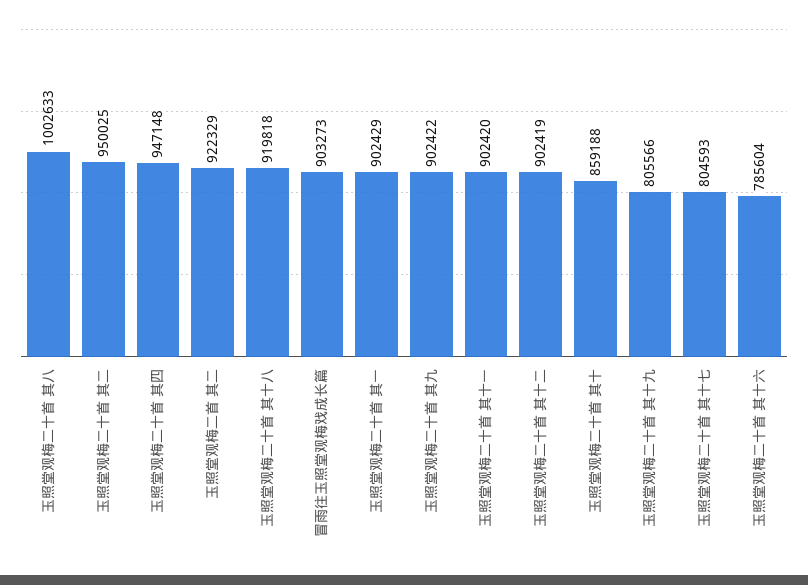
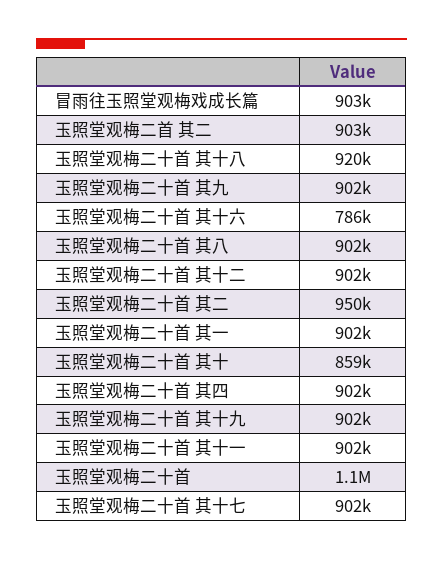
玉照堂观梅二十首 其八: 1002633 -> 902000
玉照堂观梅二十首 其四: 947148 -> 902000
玉照堂观梅二首 其二: 922329 -> 903000
玉照堂观梅二十首 其十九: 805566 -> 902000
玉照堂观梅二十首 其十七: 804593 -> 902000
玉照堂观梅二十首: none -> 1100000

